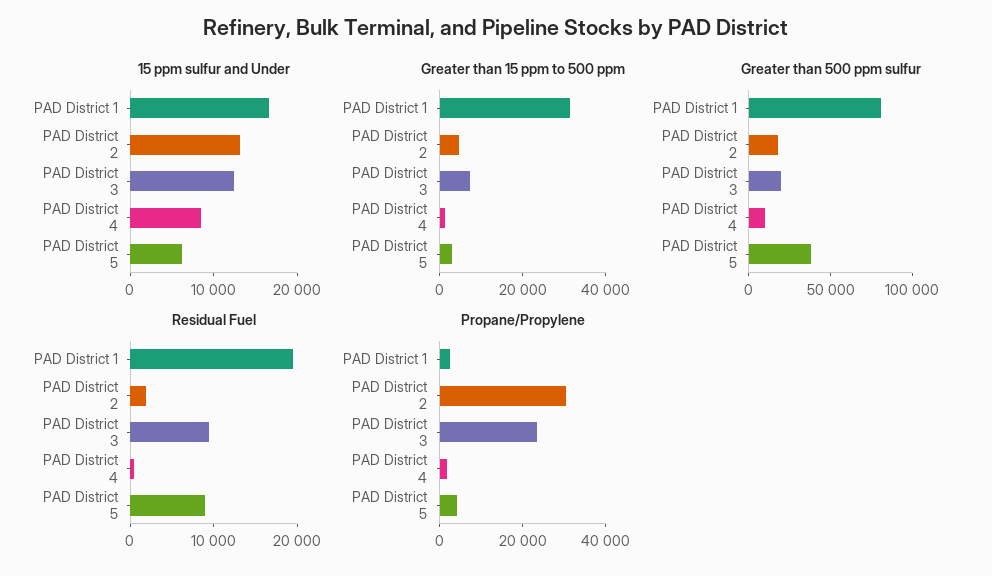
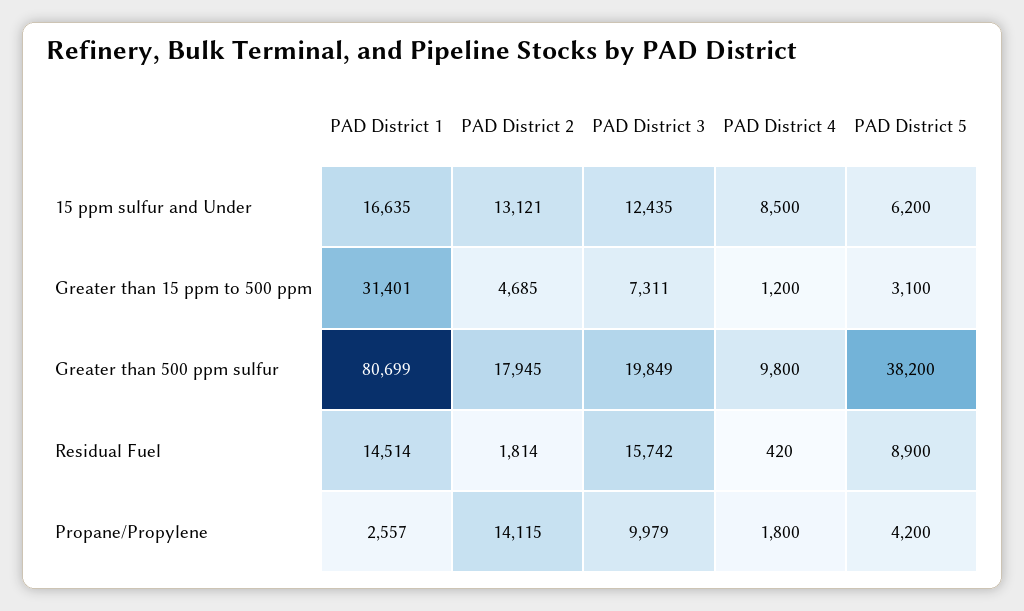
Residual Fuel, PAD District 1: 20000 -> 14514
Residual Fuel, PAD District 3: 10000 -> 15742
Propane/Propylene, PAD District 2: 30000 -> 14115
Propane/Propylene, PAD District 3: 25000 -> 9979

